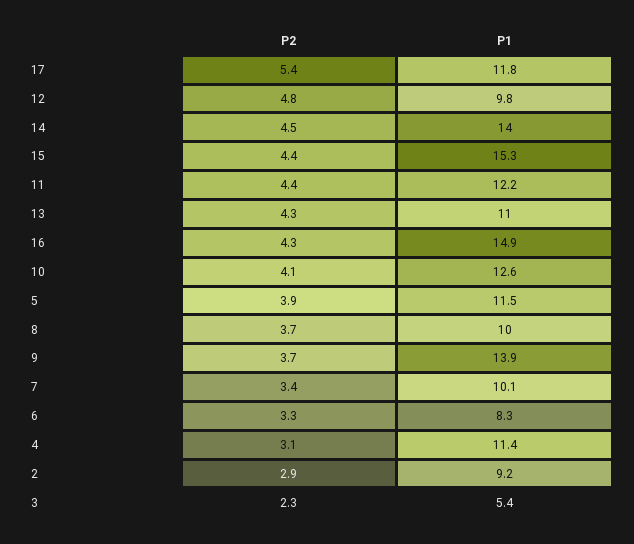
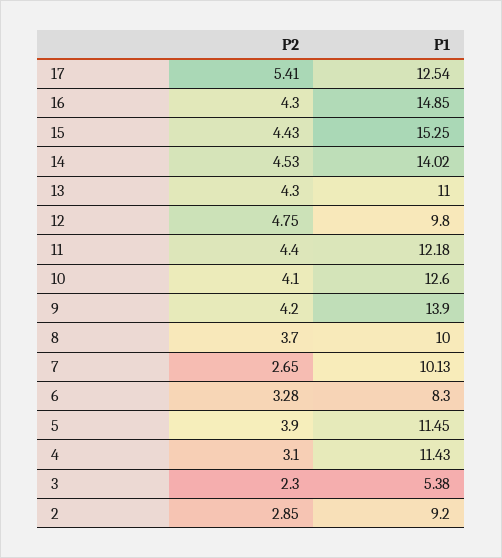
P1, 17: 11.8 -> 12.54
P2, 9: 3.7 -> 4.2
P2, 7: 3.4 -> 2.65

